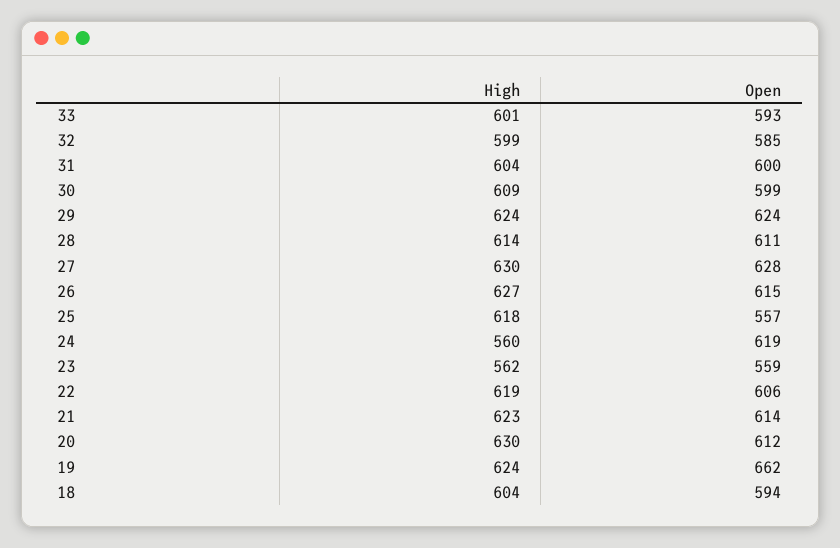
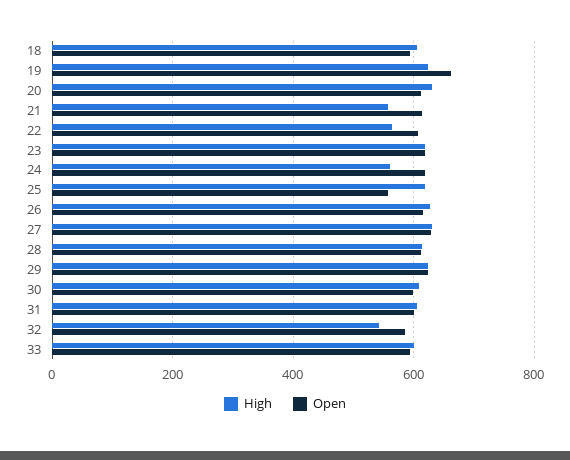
High, 32: 599 -> 540
High, 23: 562 -> 620
Open, 23: 559 -> 620
High, 22: 619 -> 560
High, 21: 623 -> 560

